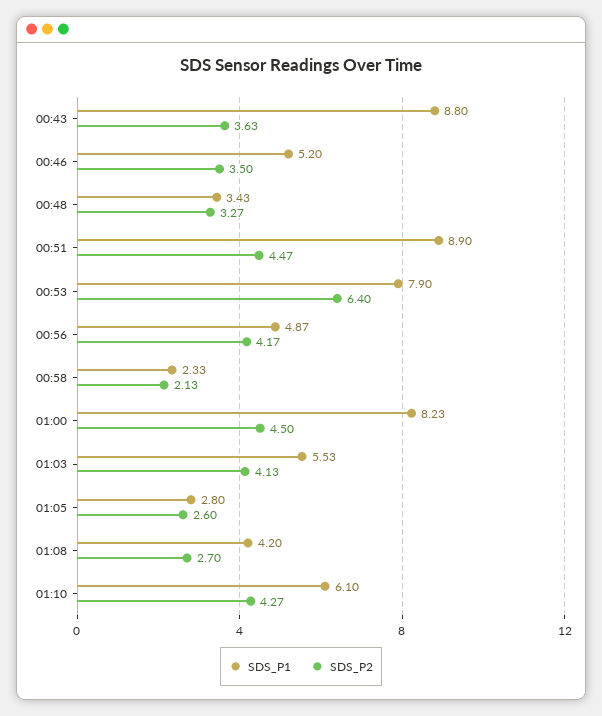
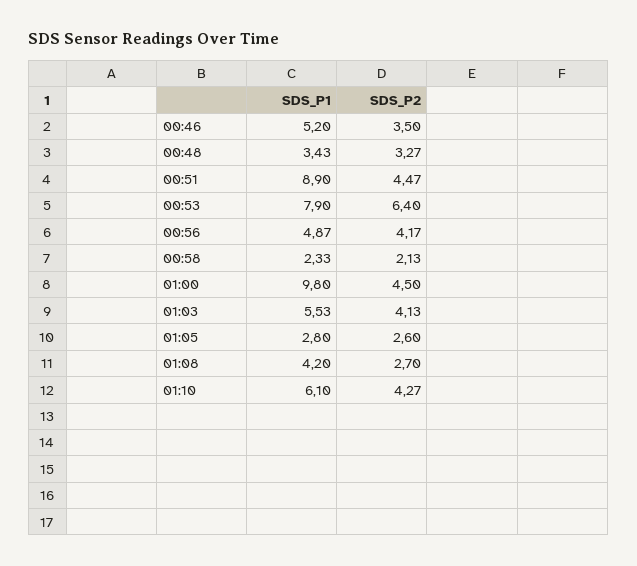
SDS_P1, 00:43: 8.8 -> none
SDS_P2, 00:43: 3.63 -> none
SDS_P1, 01:00: 8.23 -> 9.8

